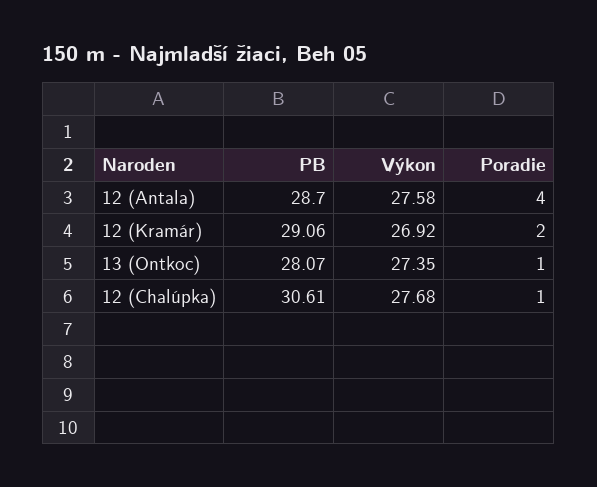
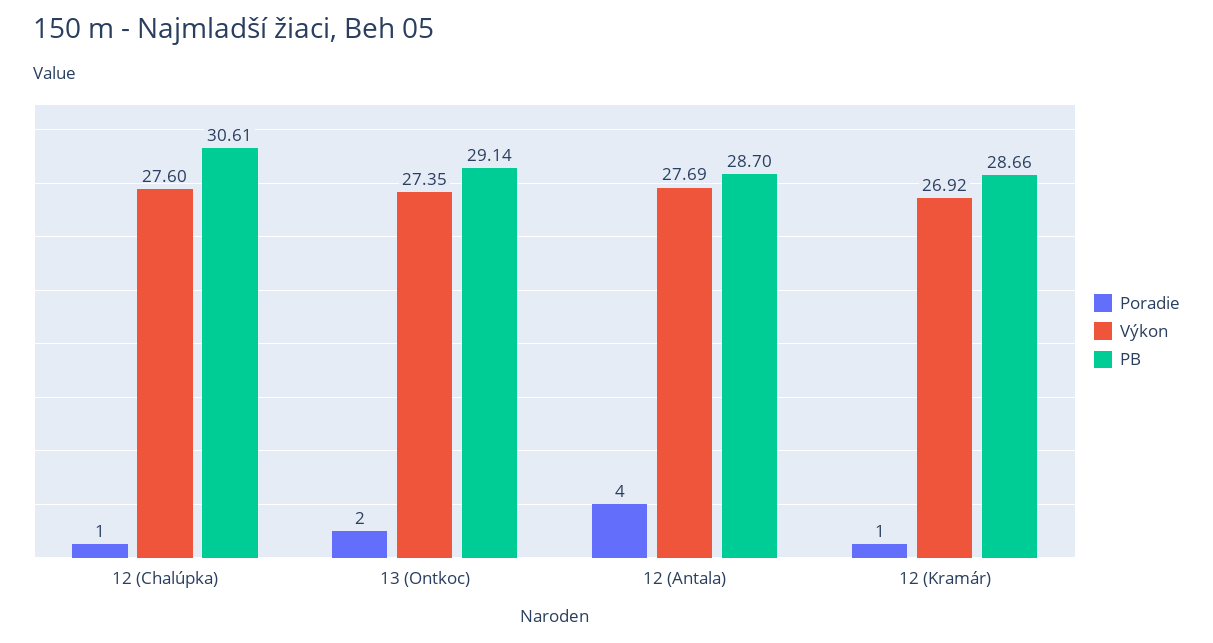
Výkon, 12 (Antala): 27.58 -> 27.69
PB, 12 (Kramár): 29.06 -> 28.66
Poradie, 12 (Kramár): 2 -> 1
PB, 13 (Ontkoc): 28.07 -> 29.14
Poradie, 13 (Ontkoc): 1 -> 2
Výkon, 12 (Chalúpka): 27.68 -> 27.6

